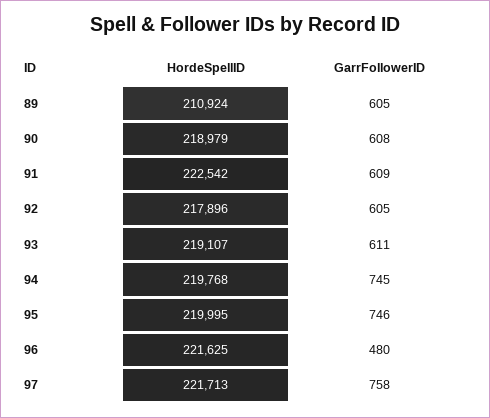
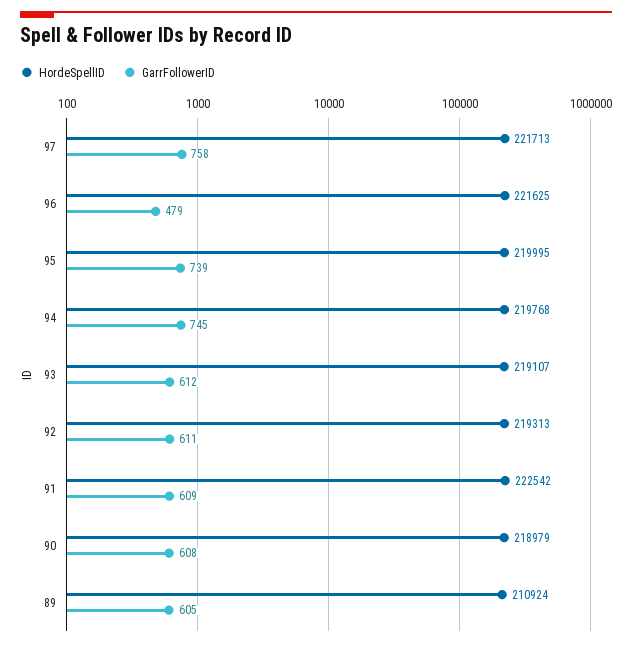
HordeSpellID, 92: 217896 -> 219313
GarrFollowerID, 92: 605 -> 611
GarrFollowerID, 93: 611 -> 612
GarrFollowerID, 95: 746 -> 739
GarrFollowerID, 96: 480 -> 479

